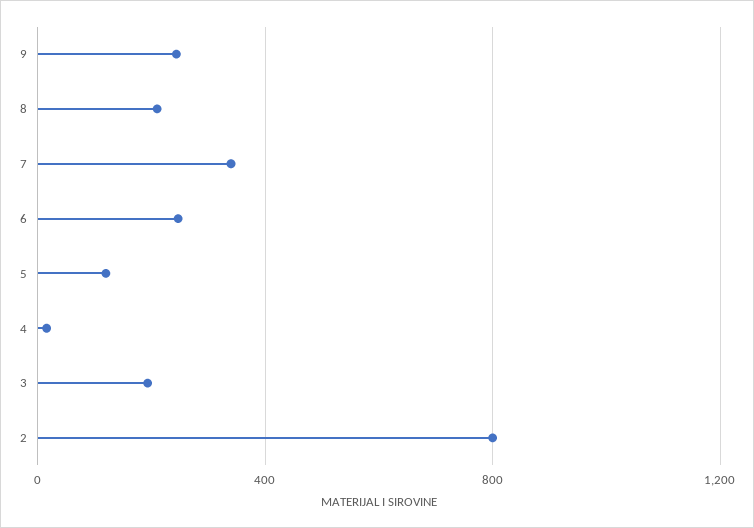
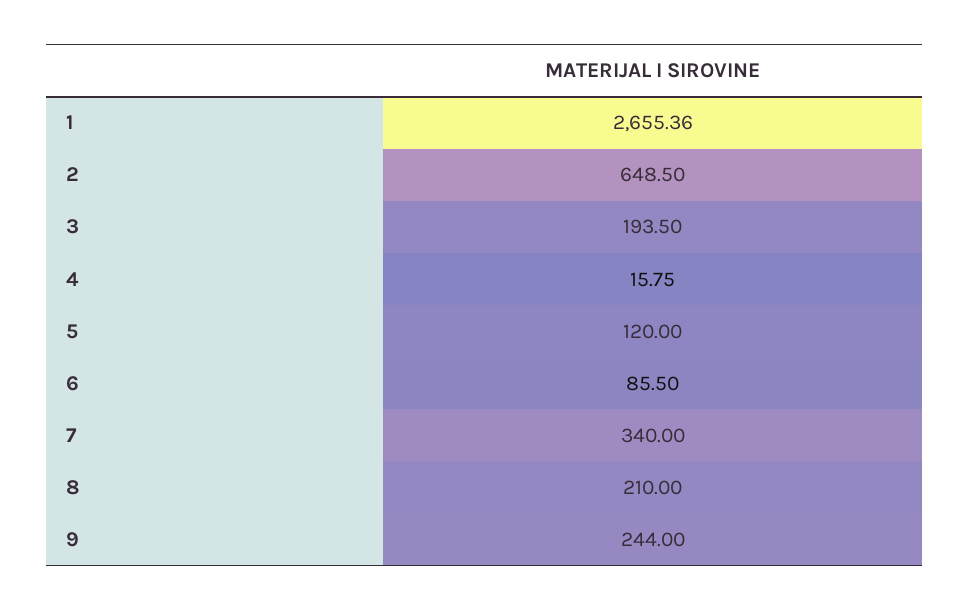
6: 250 -> 85.5
2: 800 -> 648.5
1: none -> 2655.36

